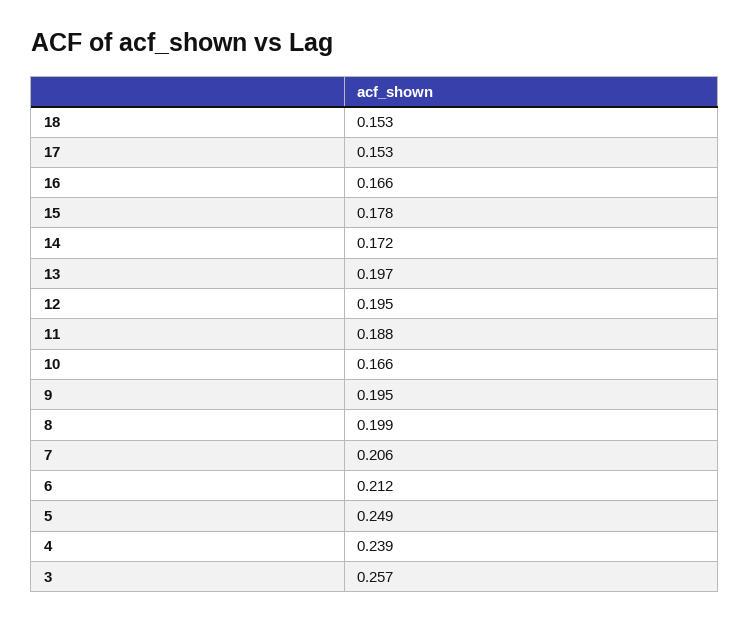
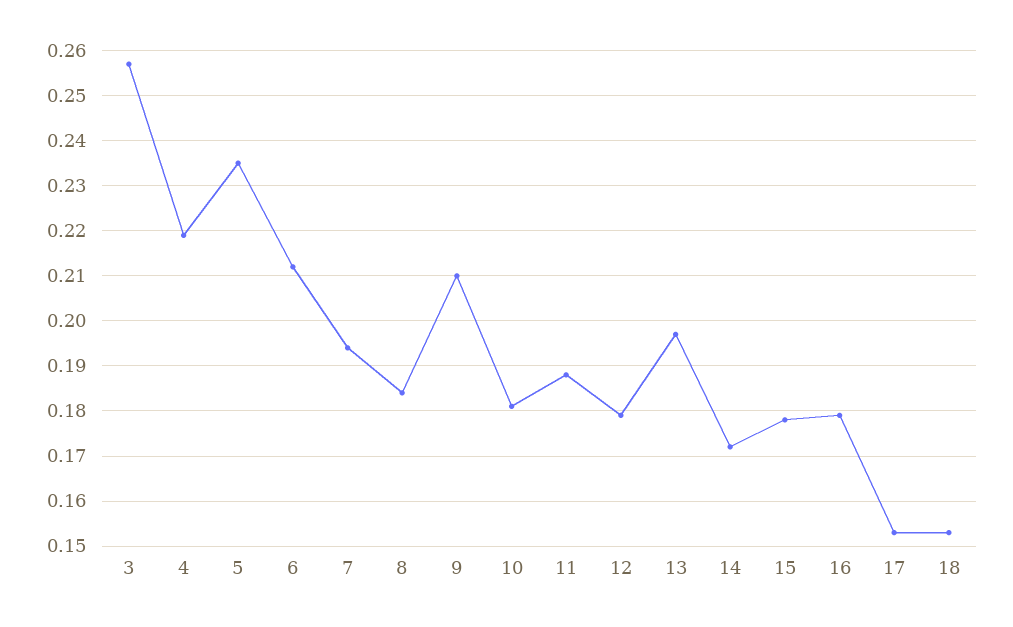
16: 0.166 -> 0.18
12: 0.195 -> 0.18
10: 0.166 -> 0.18
9: 0.195 -> 0.21
8: 0.199 -> 0.185
7: 0.206 -> 0.195
5: 0.249 -> 0.235
4: 0.239 -> 0.22

